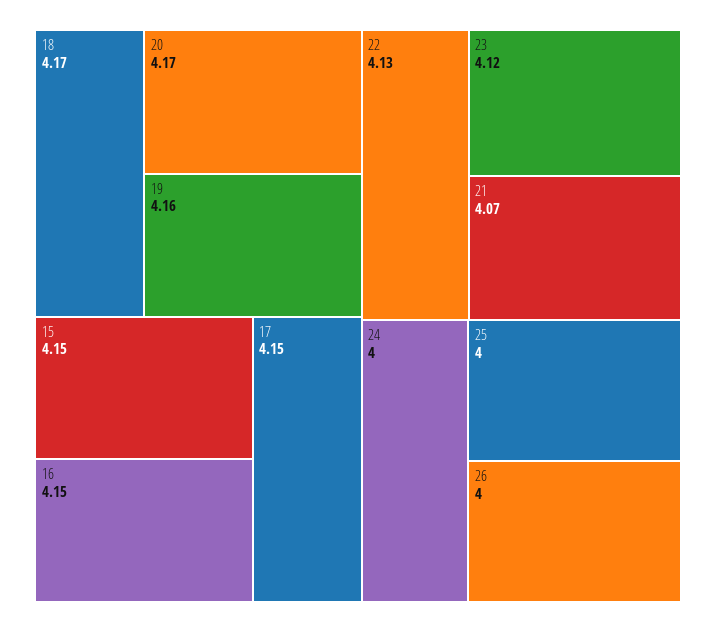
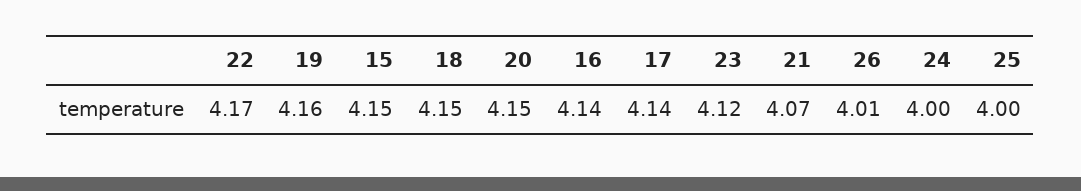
18: 4.17 -> 4.15
20: 4.17 -> 4.15
16: 4.15 -> 4.14
17: 4.15 -> 4.14
22: 4.13 -> 4.17
26: 4 -> 4.01

